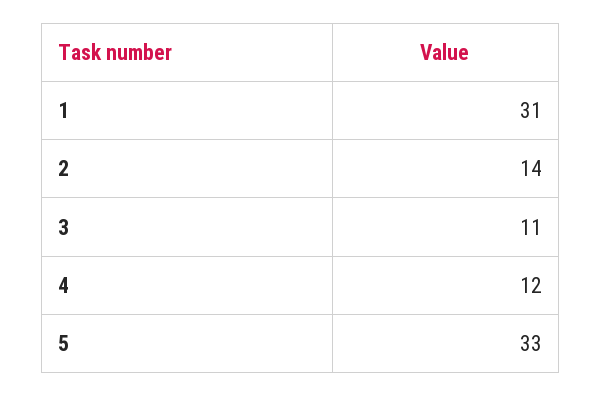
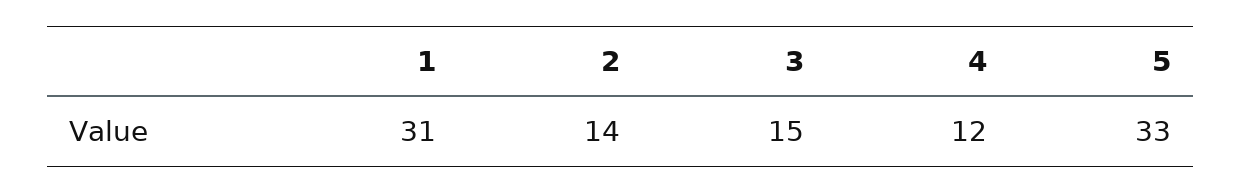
3: 11 -> 15

